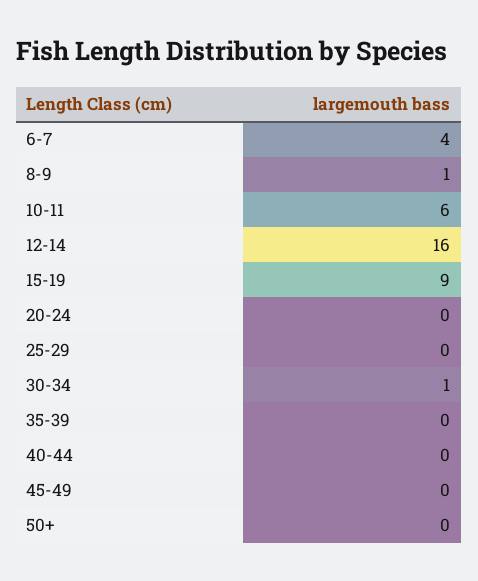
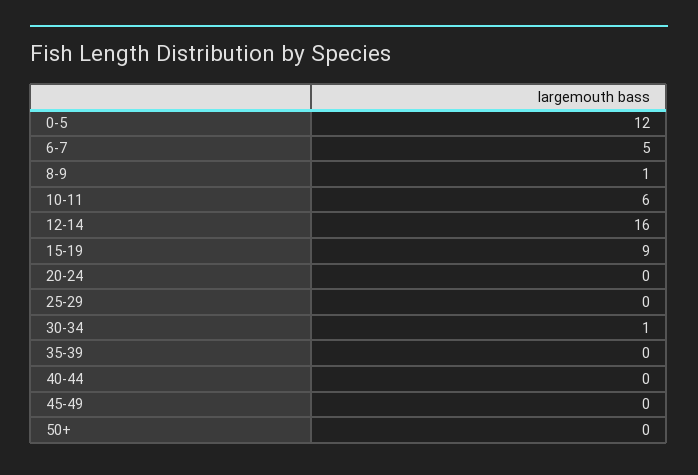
6-7: 4 -> 5
0-5: none -> 12

